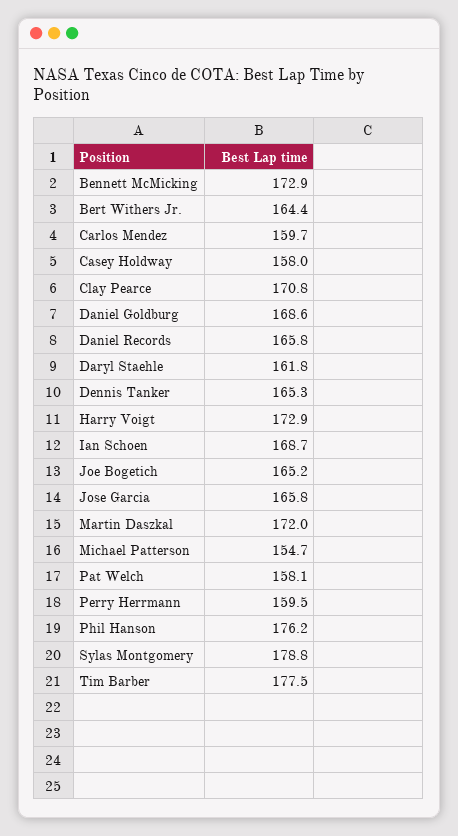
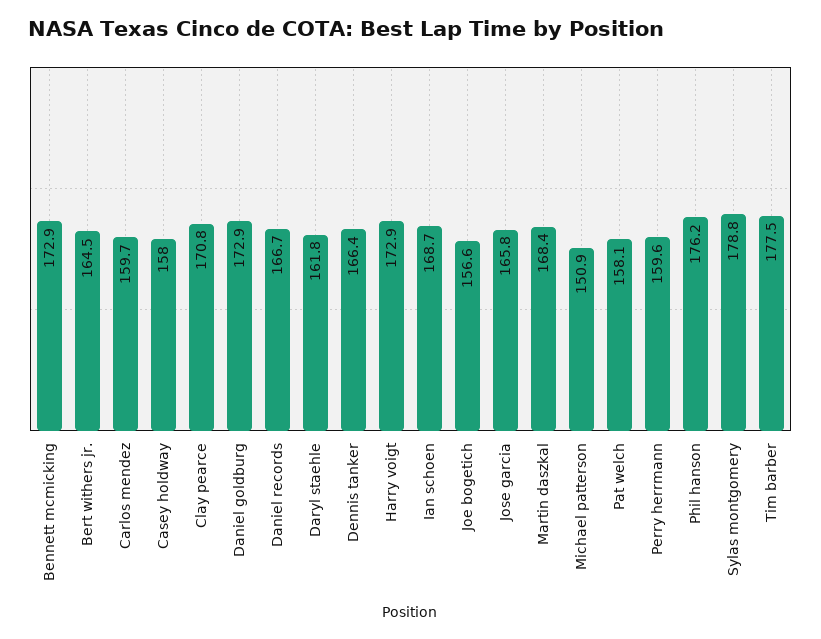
Bert Withers Jr.: 164.4 -> 164.5
Daniel Goldburg: 168.6 -> 172.9
Daniel Records: 165.8 -> 166.7
Dennis Tanker: 165.3 -> 166.4
Joe Bogetich: 165.2 -> 156.6
Martin Daszkal: 172 -> 168.4
Michael Patterson: 154.7 -> 150.9
Perry Herrmann: 159.5 -> 159.6

